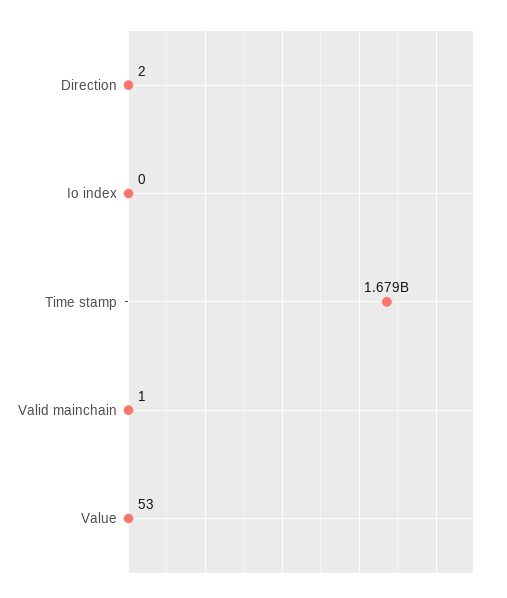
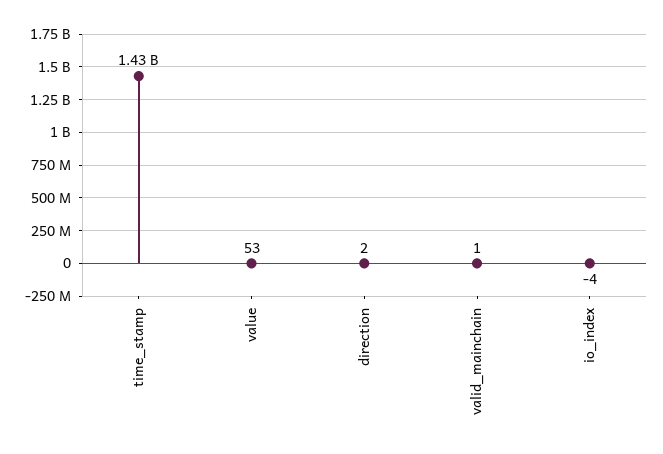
Io index: 0 -> -4
Time stamp: 1679000000 -> 1430000000

